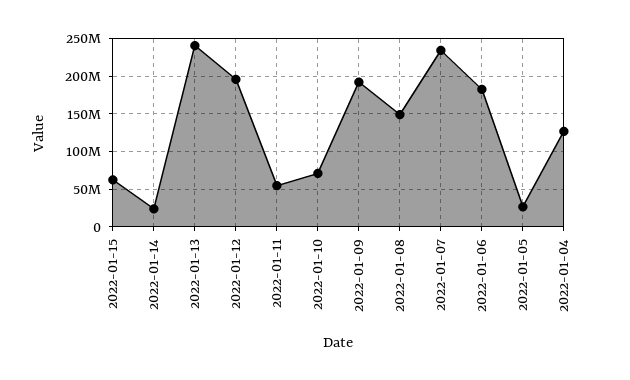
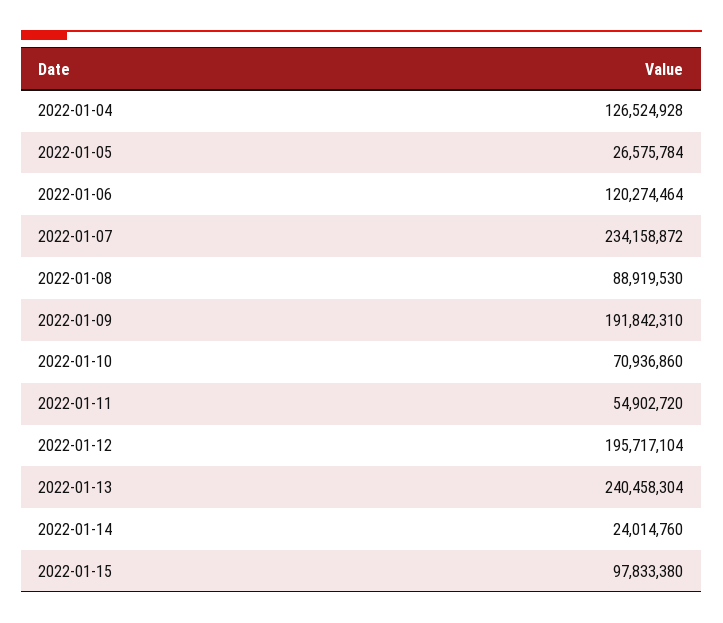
2022-01-15: 60000000 -> 97833380
2022-01-08: 150000000 -> 88919530
2022-01-06: 180000000 -> 120274464

